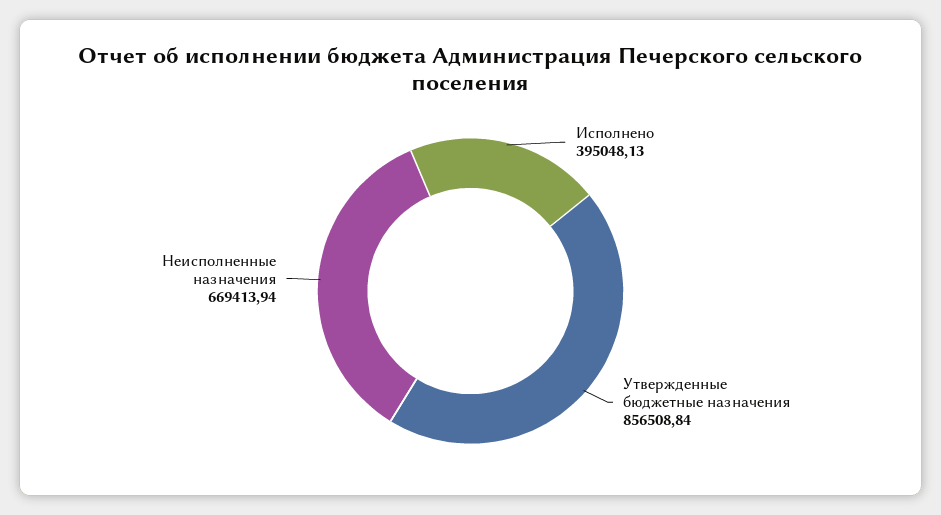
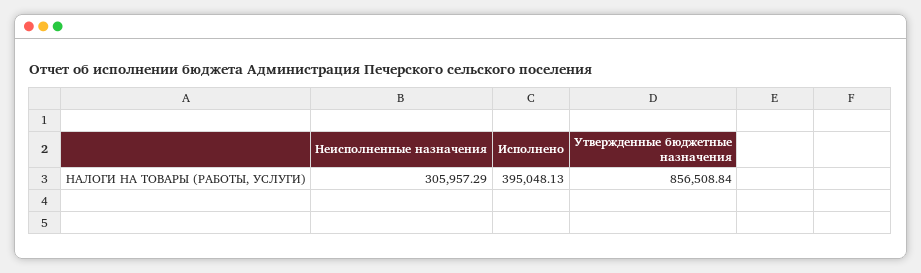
Неисполненные назначения: 669413.94 -> 305957.29

